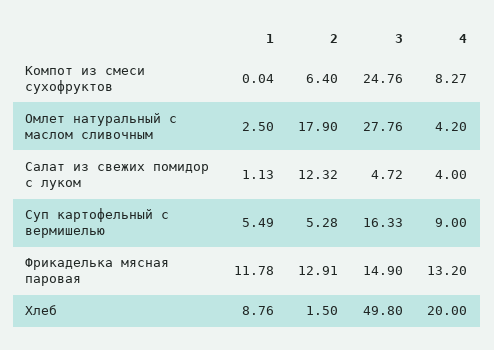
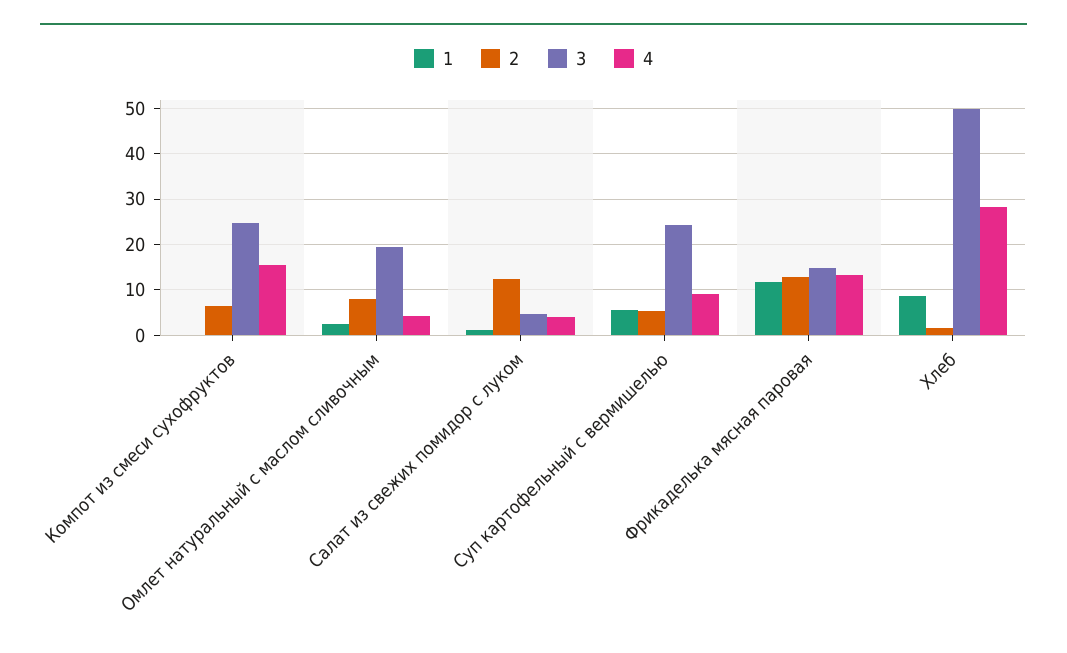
4, Компот из смеси сухофруктов: 8.27 -> 16
2, Омлет натуральный с маслом сливочным: 17.9 -> 8
3, Омлет натуральный с маслом сливочным: 27.76 -> 20
3, Суп картофельный с вермишелью: 16.33 -> 24
4, Хлеб: 20 -> 28

